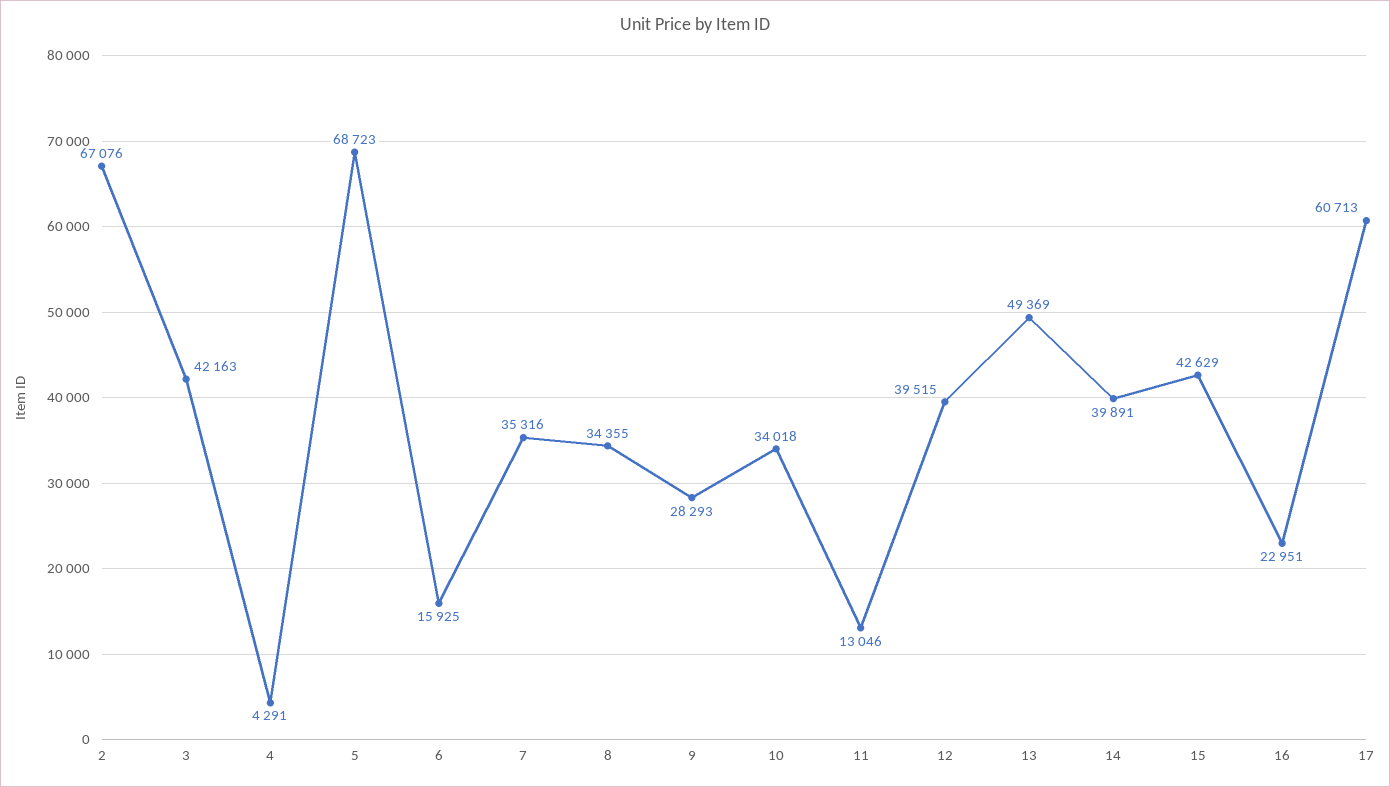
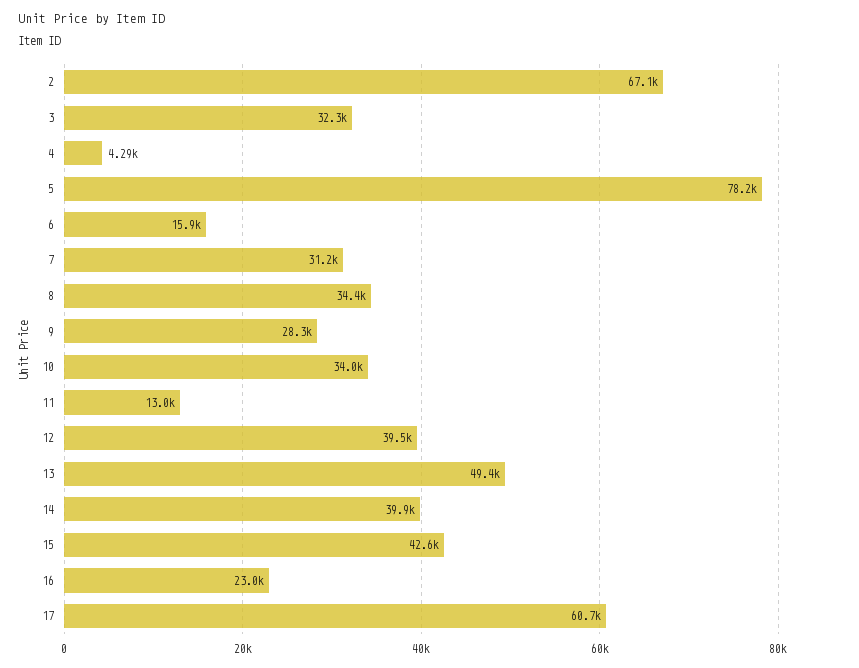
3: 42163 -> 32300
5: 68723 -> 78200
7: 35316 -> 31200

